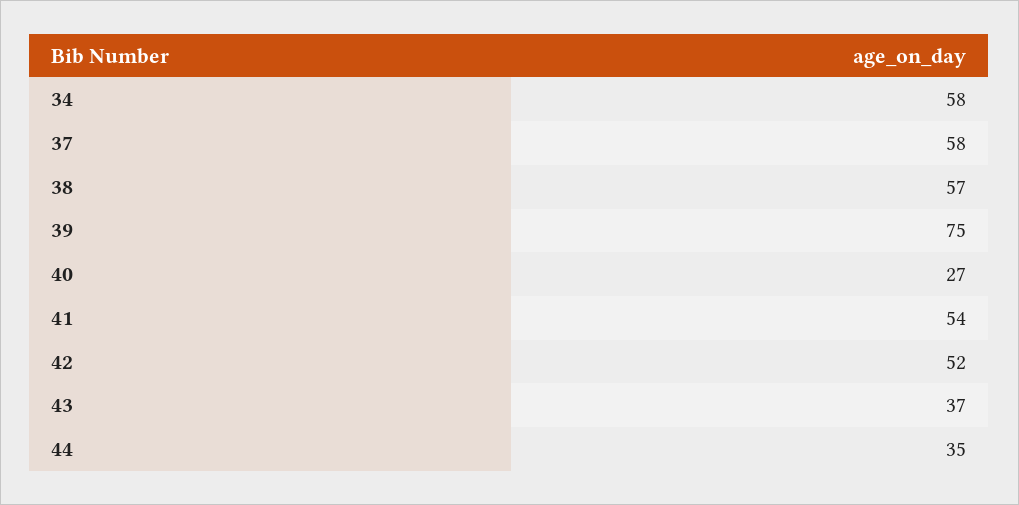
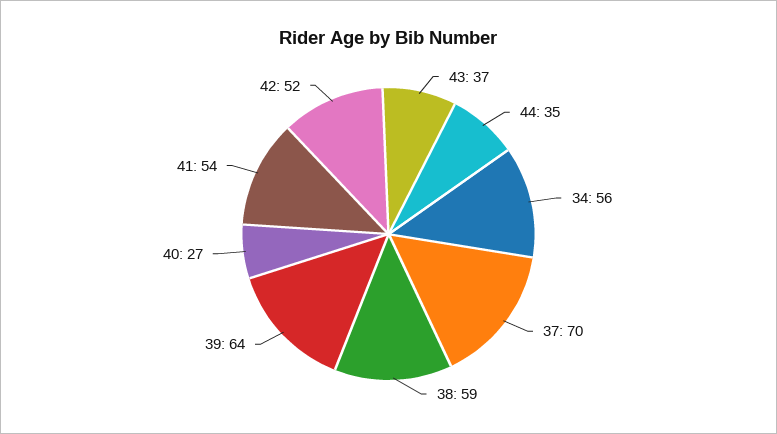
34: 58 -> 56
37: 58 -> 70
38: 57 -> 59
39: 75 -> 64

